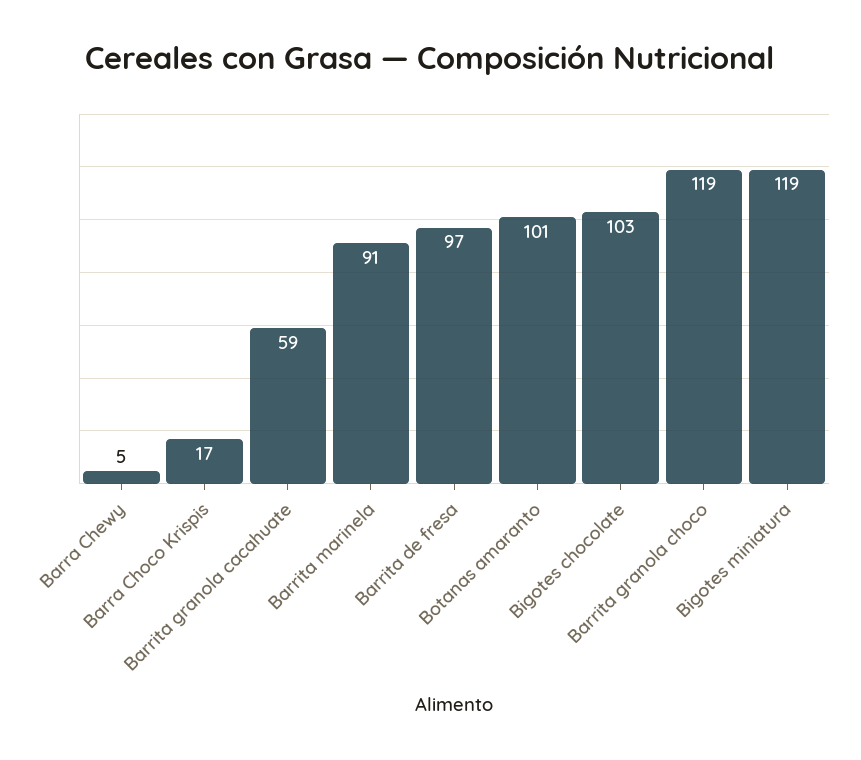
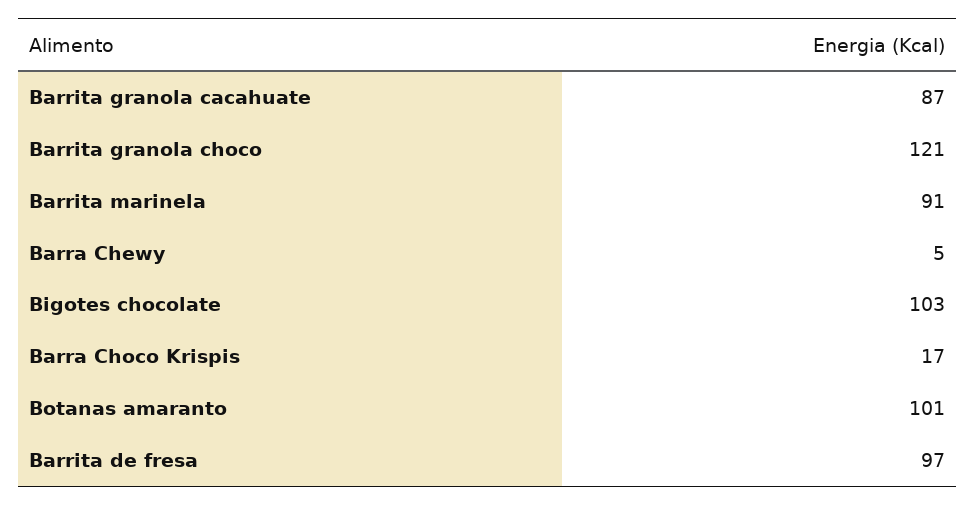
Barrita granola cacahuate: 59 -> 87
Barrita granola choco: 119 -> 121
Bigotes miniatura: 119 -> none

